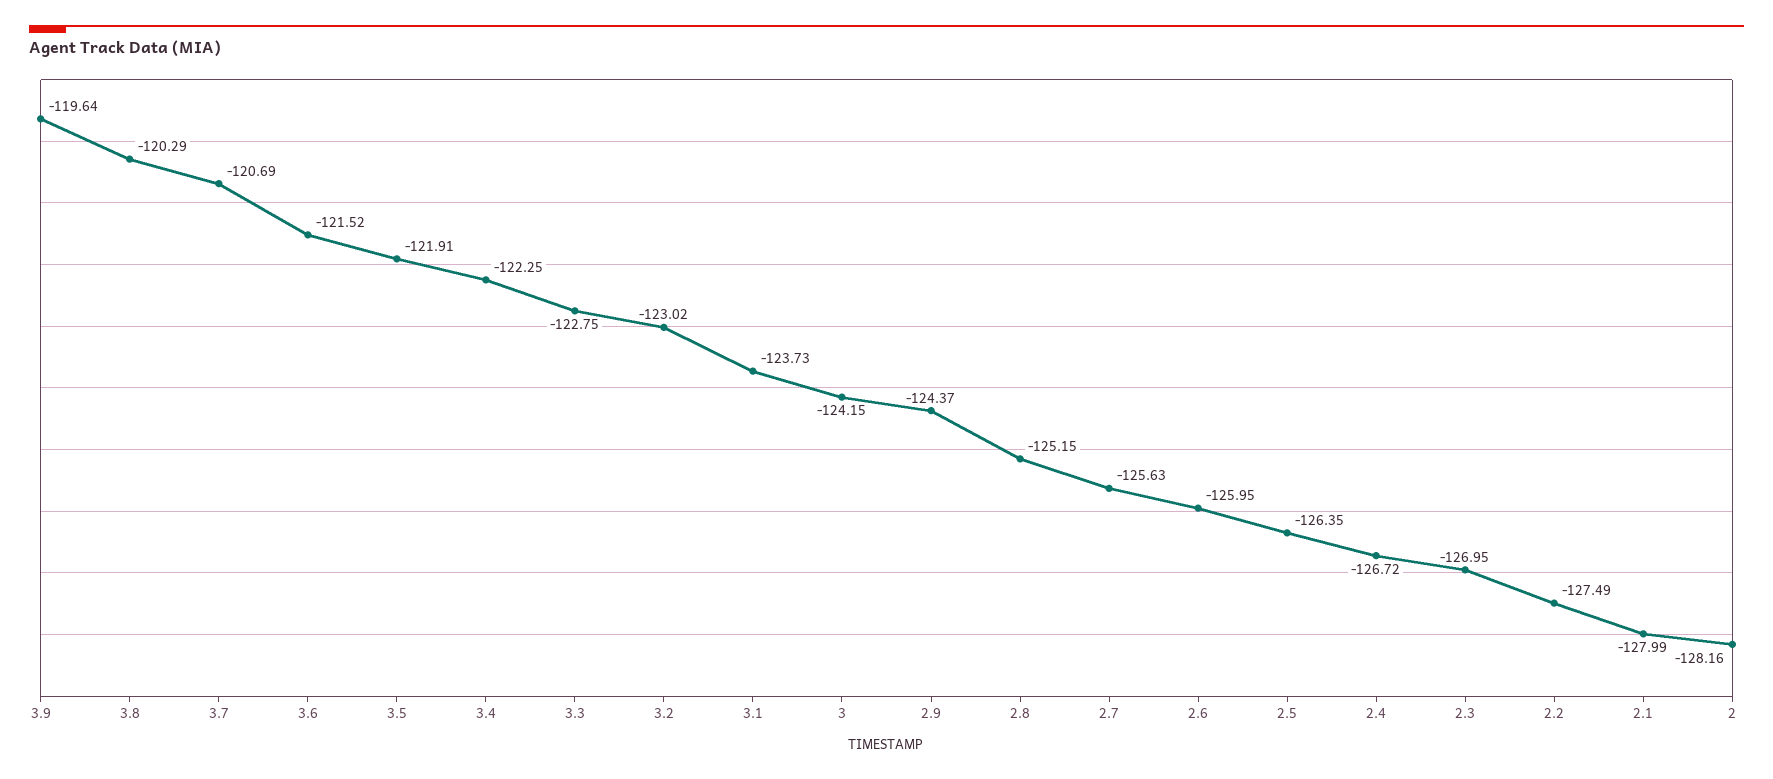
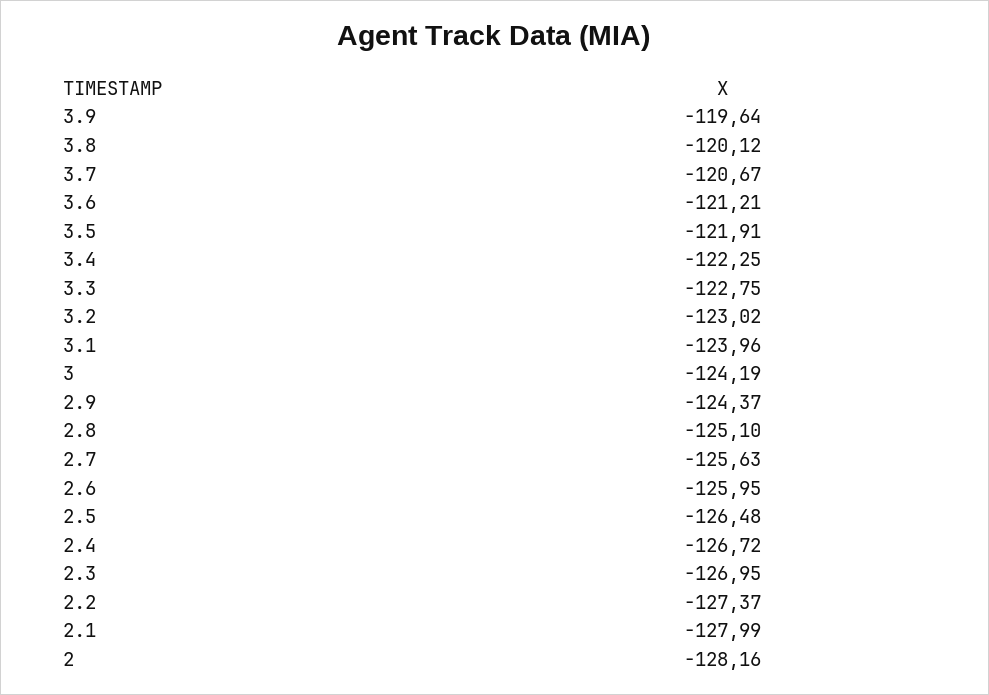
3.8: -120.29 -> -120.12
3.7: -120.69 -> -120.67
3.6: -121.52 -> -121.21
3.1: -123.73 -> -123.96
3: -124.15 -> -124.19
2.8: -125.15 -> -125.1
2.5: -126.35 -> -126.48
2.2: -127.49 -> -127.37

